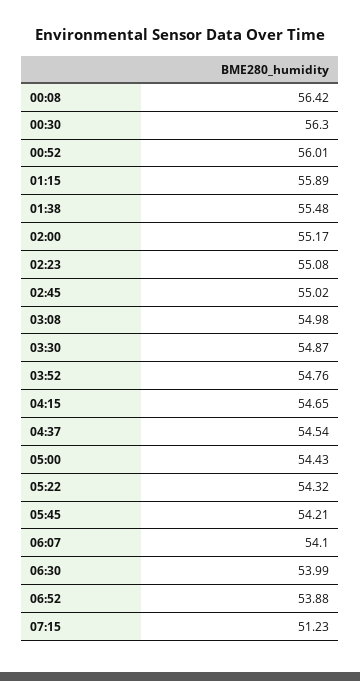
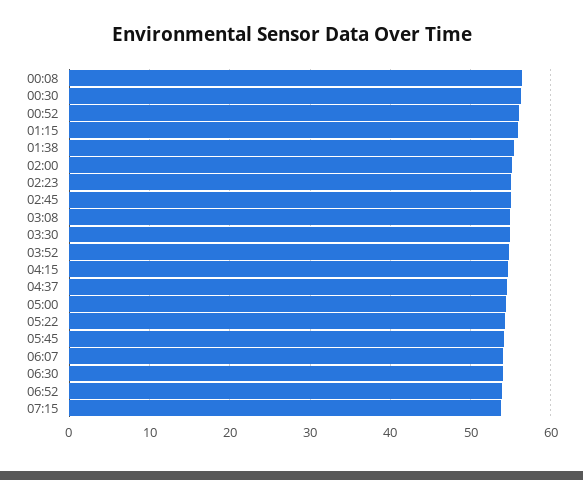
07:15: 51.23 -> 54

